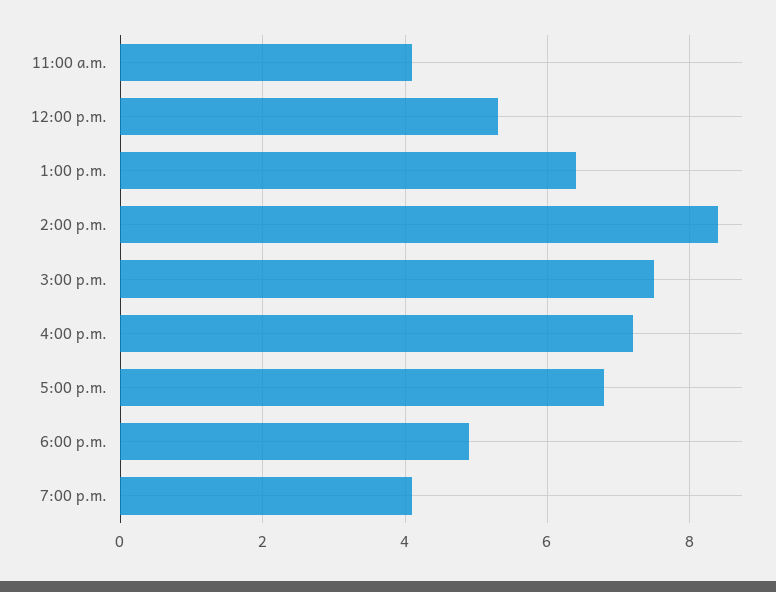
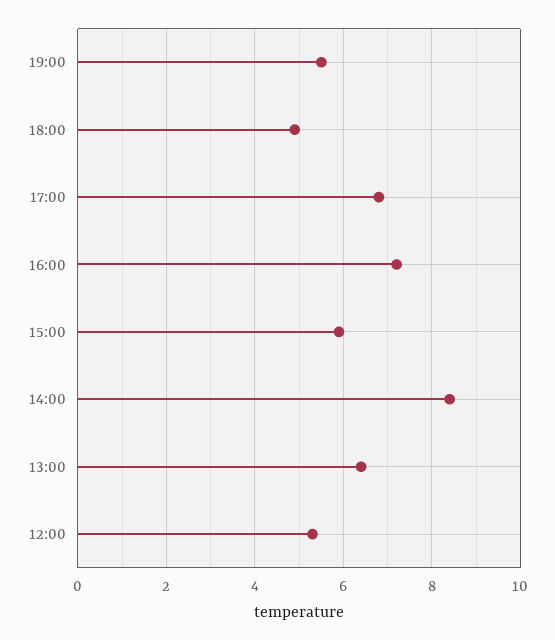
11:00 a.m.: 4 -> none
3:00 p.m.: 7.5 -> 6
7:00 p.m.: 4 -> 5.5

